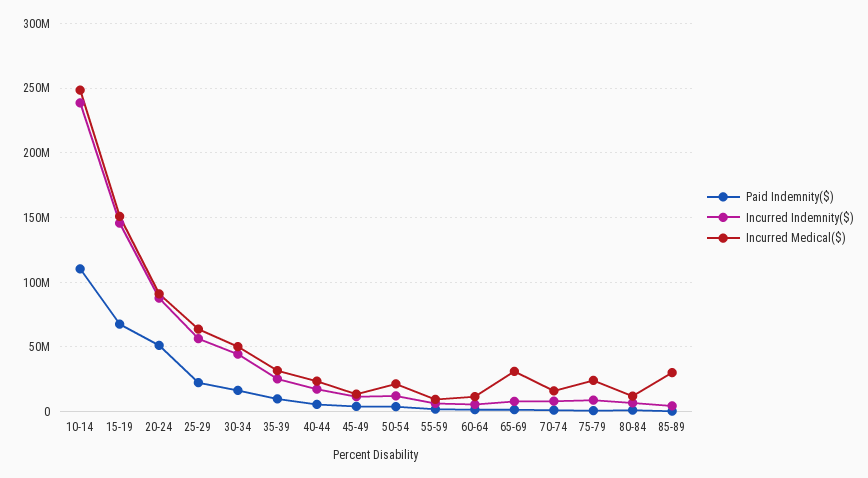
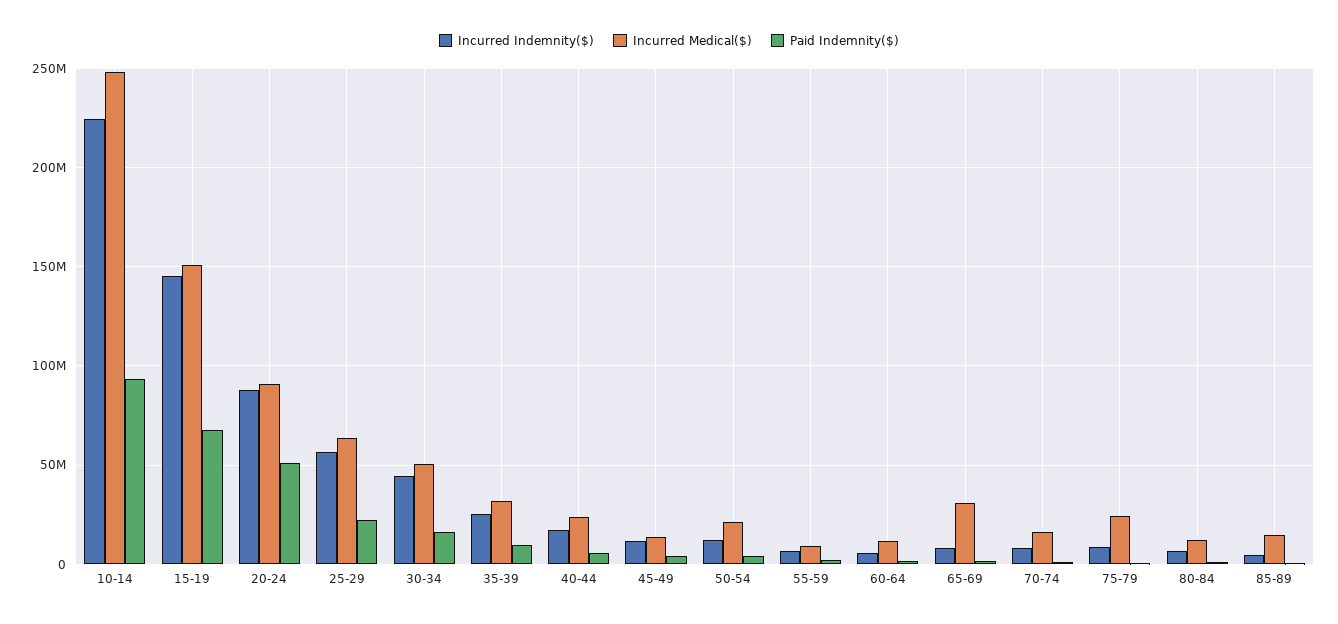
Paid Indemnity($), 10-14: 110000000 -> 95000000
Incurred Indemnity($), 10-14: 240000000 -> 225000000
Incurred Medical($), 85-89: 30000000 -> 15000000

